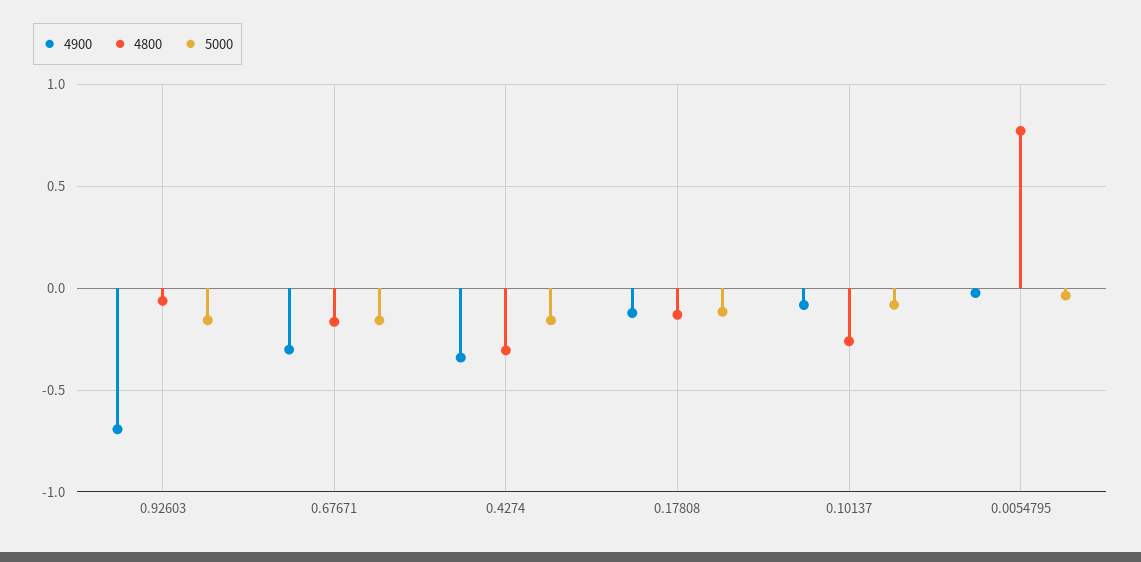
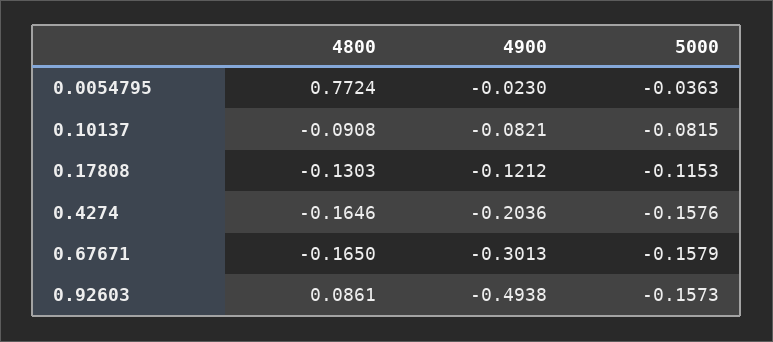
4900, 0.92603: -0.7 -> -0.4938
4800, 0.92603: -0.05 -> 0.0861
4900, 0.4274: -0.35 -> -0.2036
4800, 0.4274: -0.3 -> -0.1646
4800, 0.10137: -0.25 -> -0.0908

